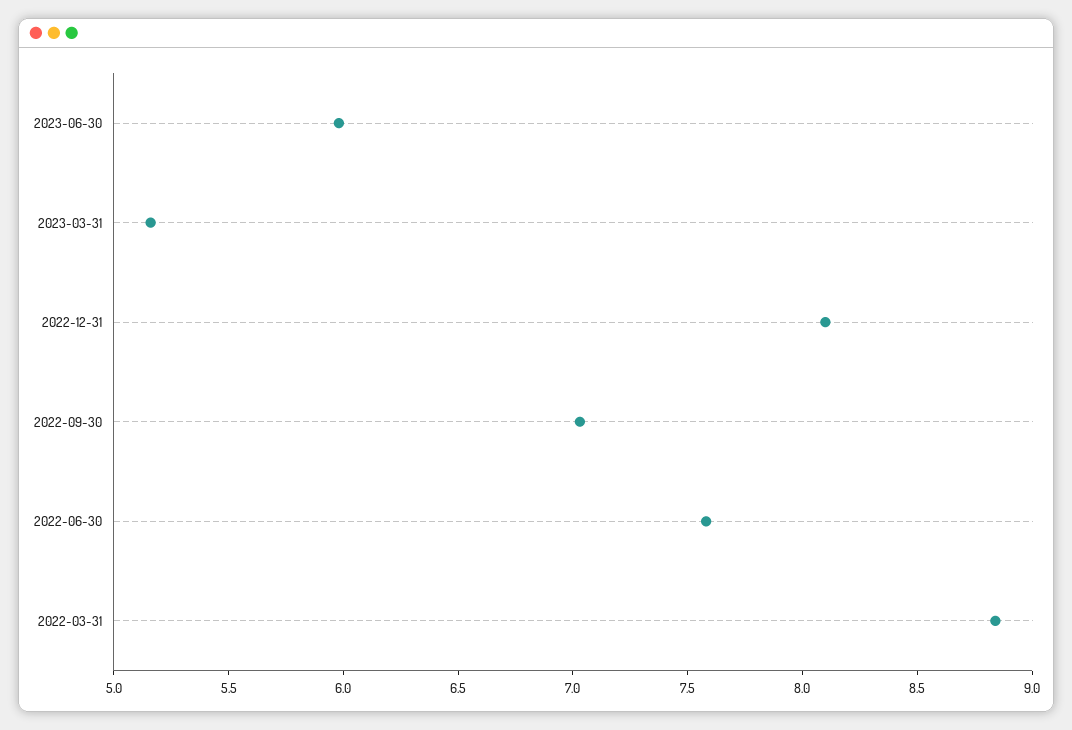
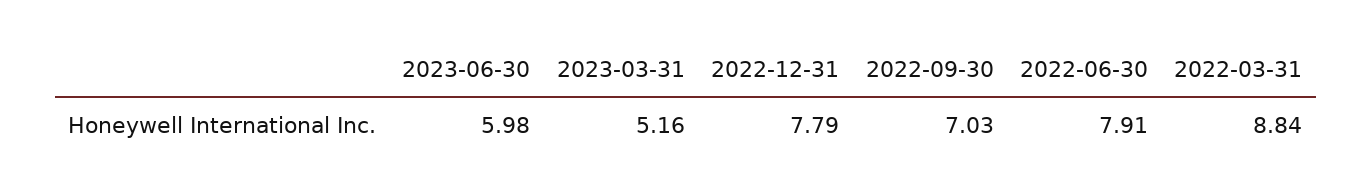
2022-12-31: 8.1 -> 7.79
2022-06-30: 7.6 -> 7.91

